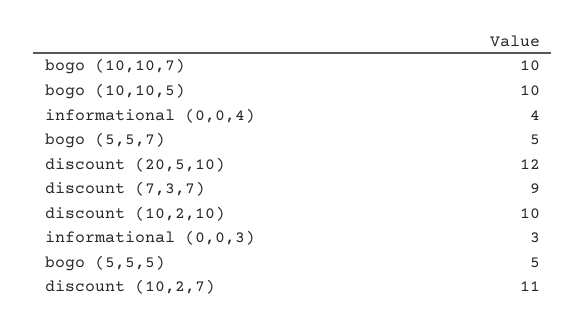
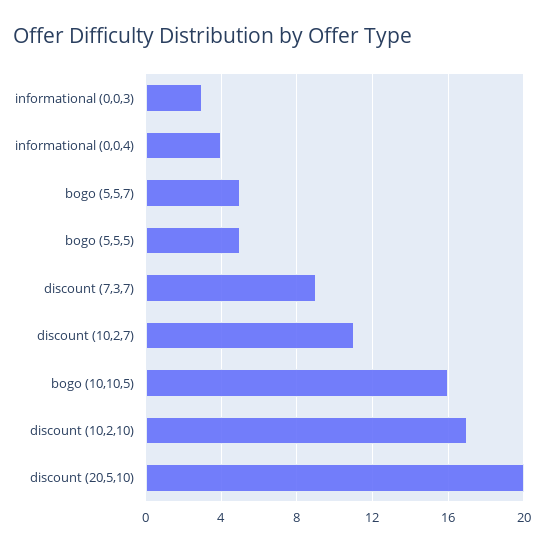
bogo (10,10,7): 10 -> none
bogo (10,10,5): 10 -> 16
discount (20,5,10): 12 -> 20
discount (10,2,10): 10 -> 17

